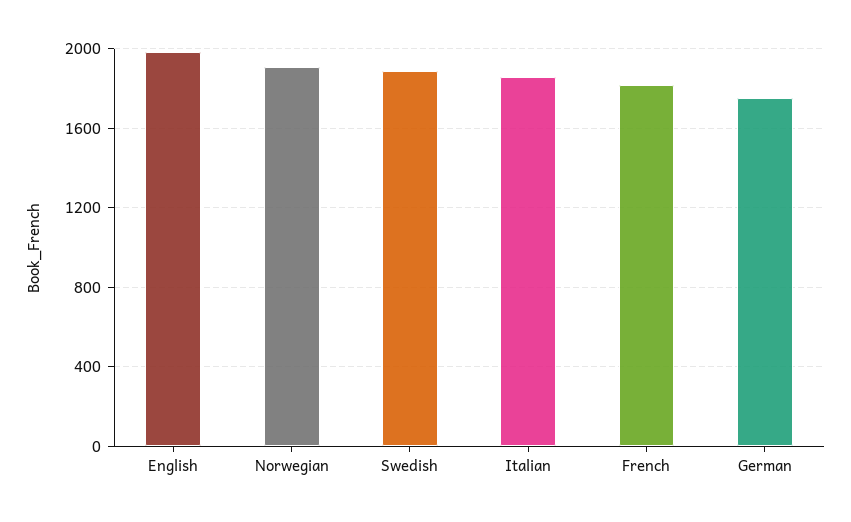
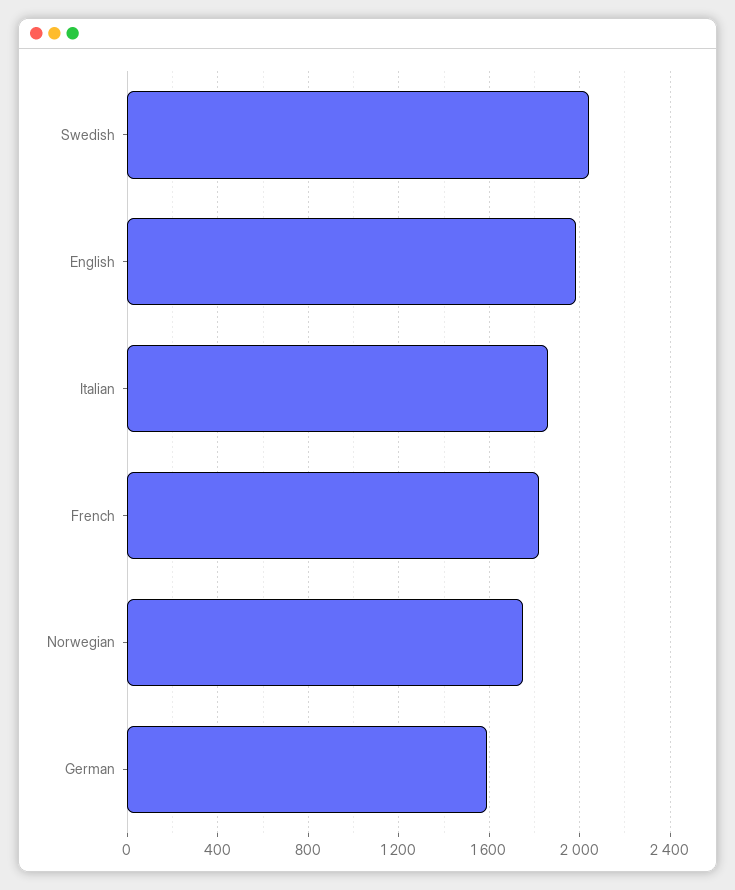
Norwegian: 1900 -> 1750
Swedish: 1900 -> 2050
German: 1750 -> 1600

